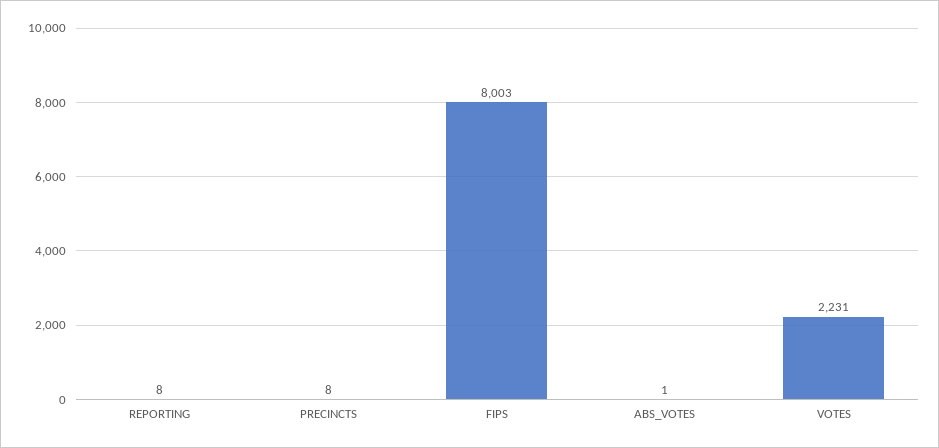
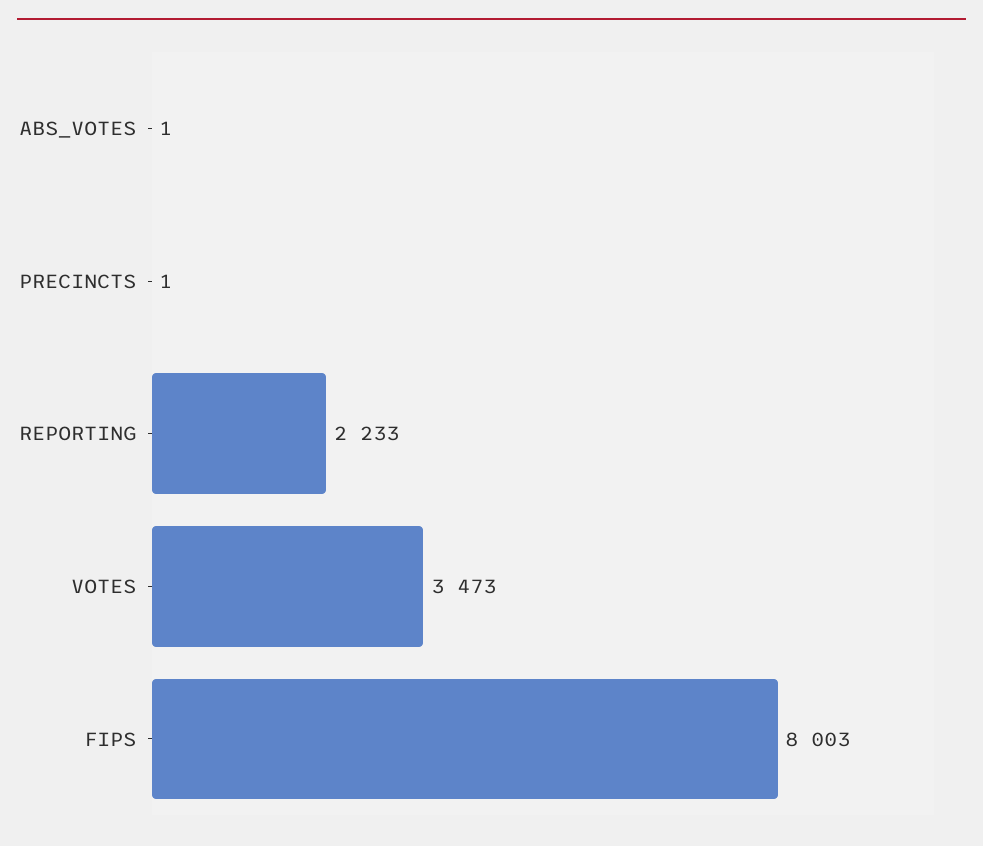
REPORTING: 8 -> 2233
PRECINCTS: 8 -> 1
VOTES: 2231 -> 3473

